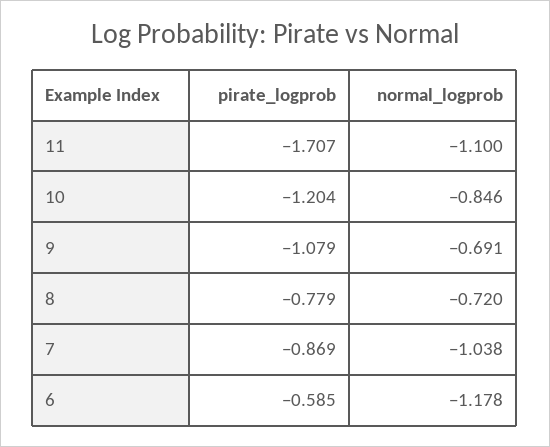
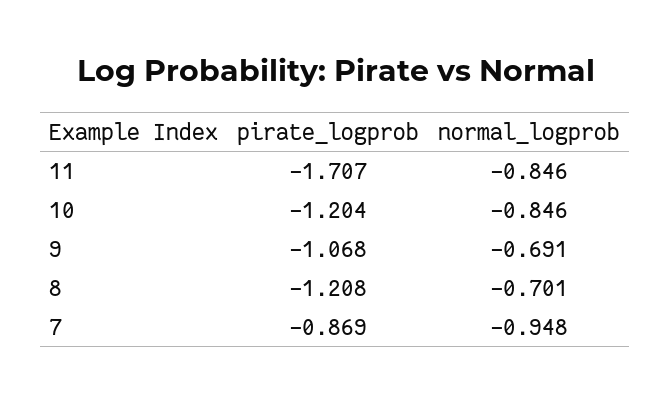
normal_logprob, 11: -1.1 -> -0.846
pirate_logprob, 9: -1.079 -> -1.068
pirate_logprob, 8: -0.779 -> -1.208
normal_logprob, 8: -0.72 -> -0.701
normal_logprob, 7: -1.038 -> -0.948
pirate_logprob, 6: -0.585 -> none
normal_logprob, 6: -1.178 -> none

